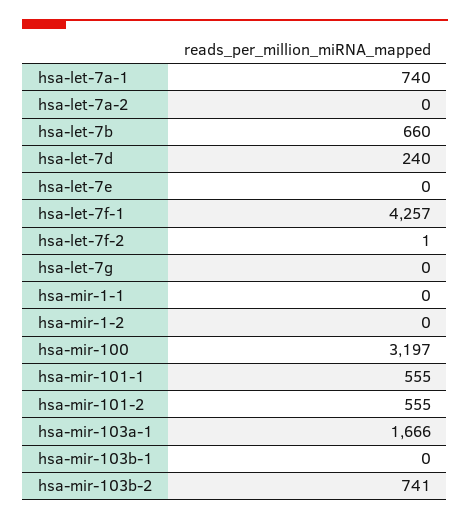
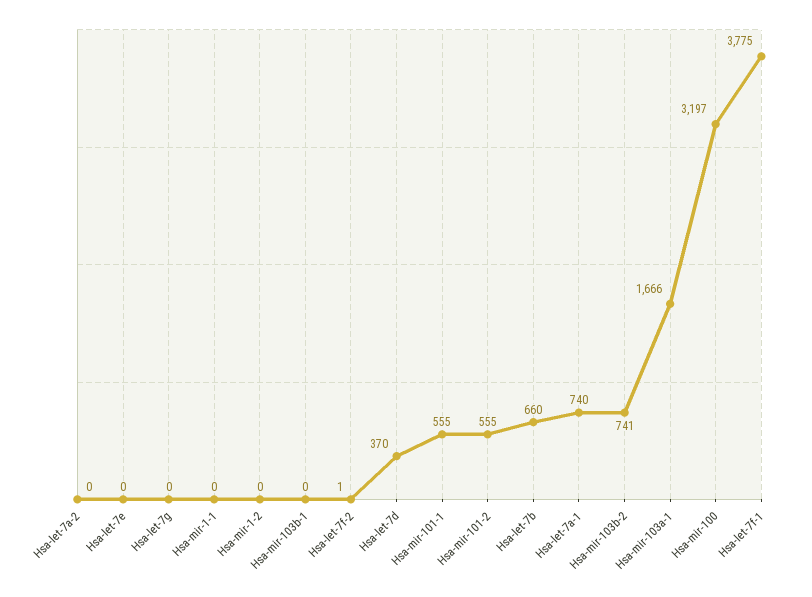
hsa-let-7d: 240 -> 370
hsa-let-7f-1: 4257 -> 3775

